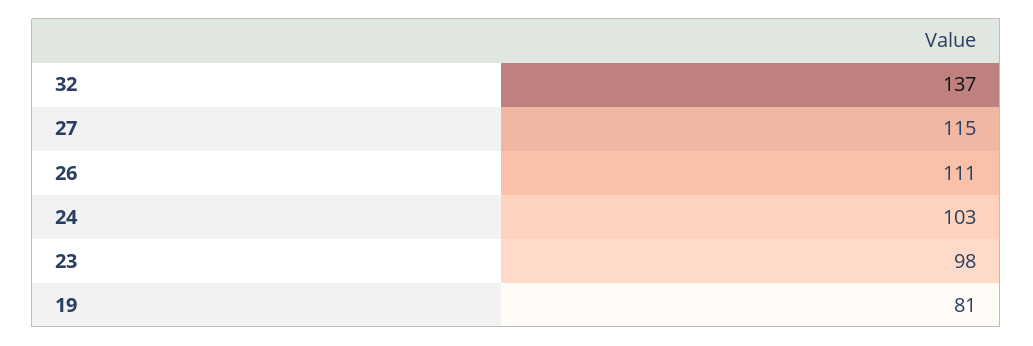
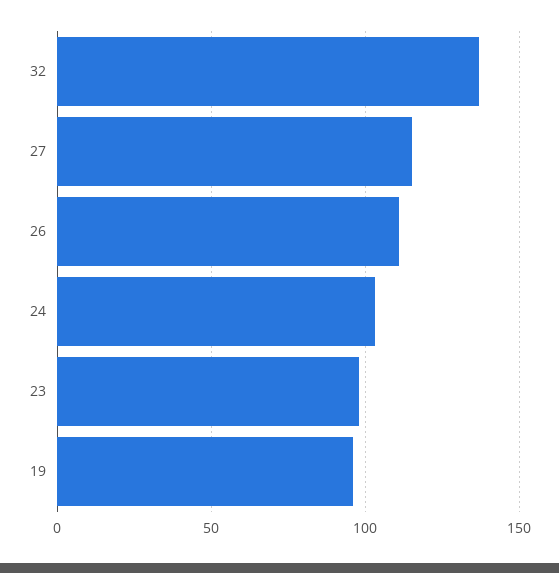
19: 81 -> 95

